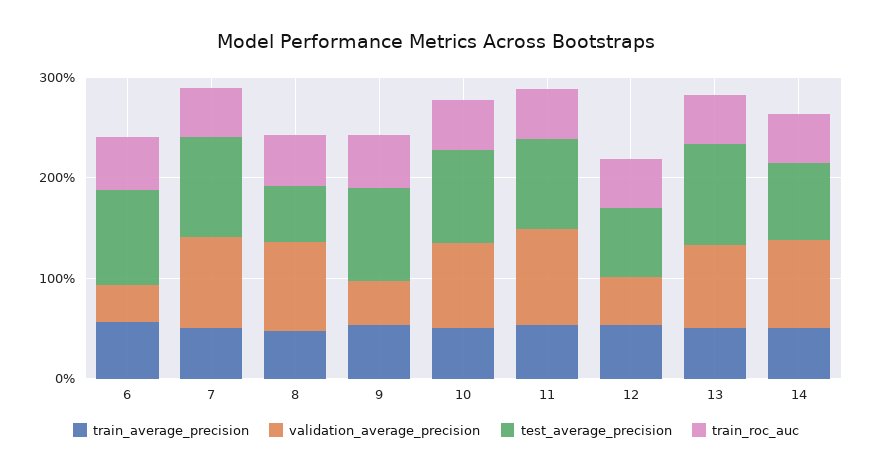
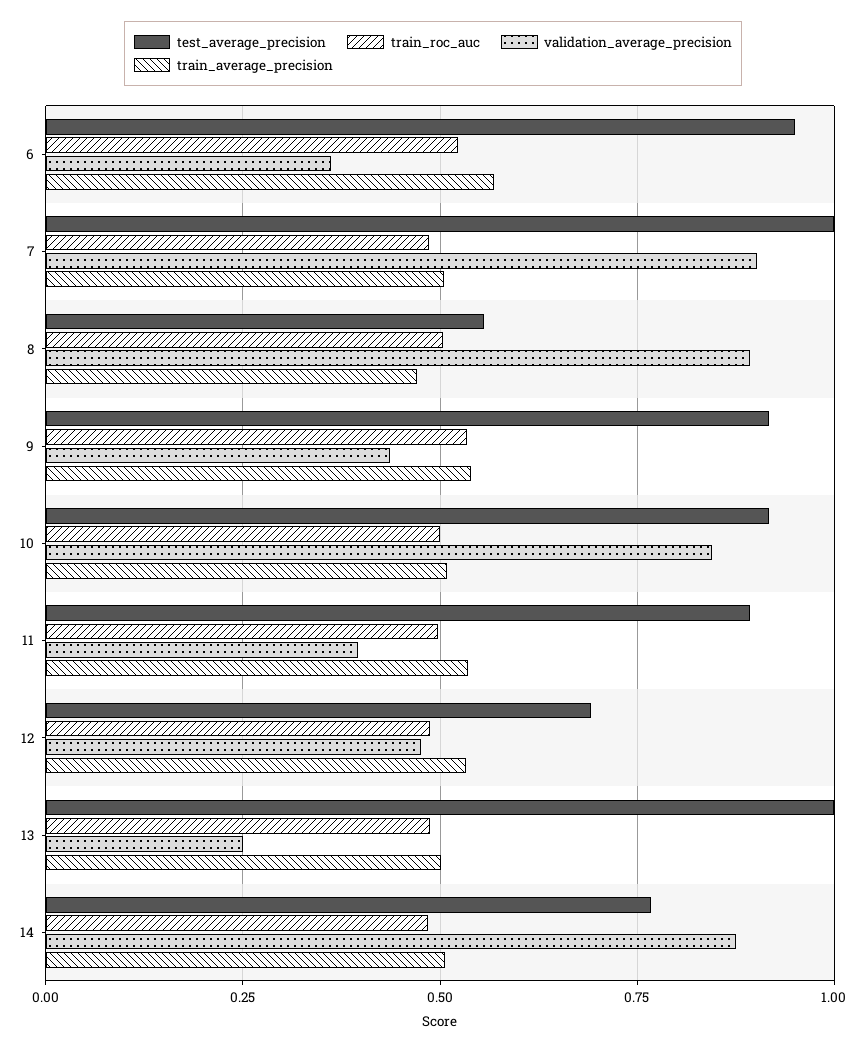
validation_average_precision, 11: 1 -> 0.4
validation_average_precision, 13: 0.8 -> 0.25

